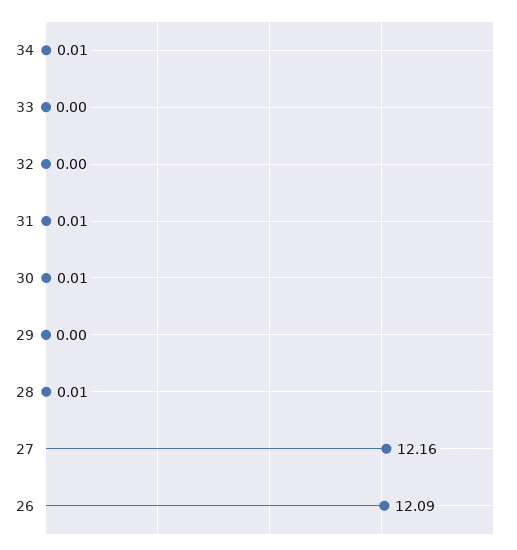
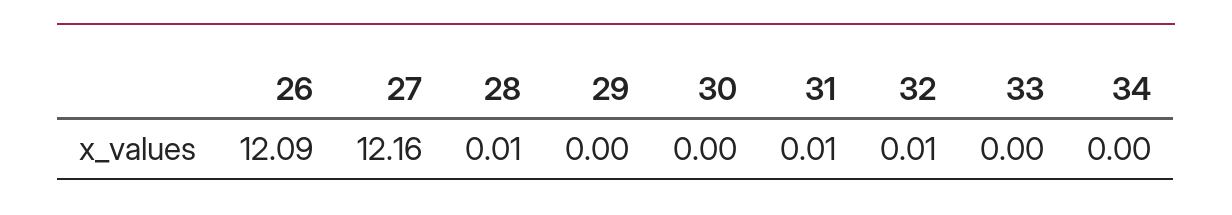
34: 0.01 -> 0
32: 0 -> 0.01
30: 0.01 -> 0

